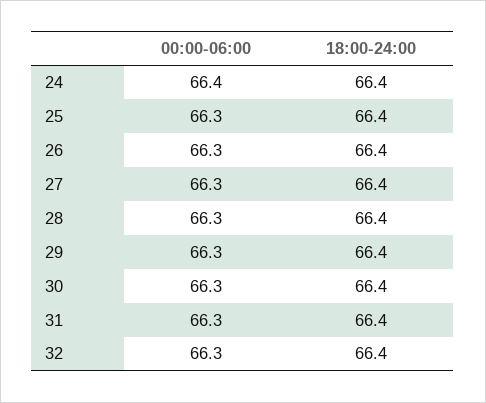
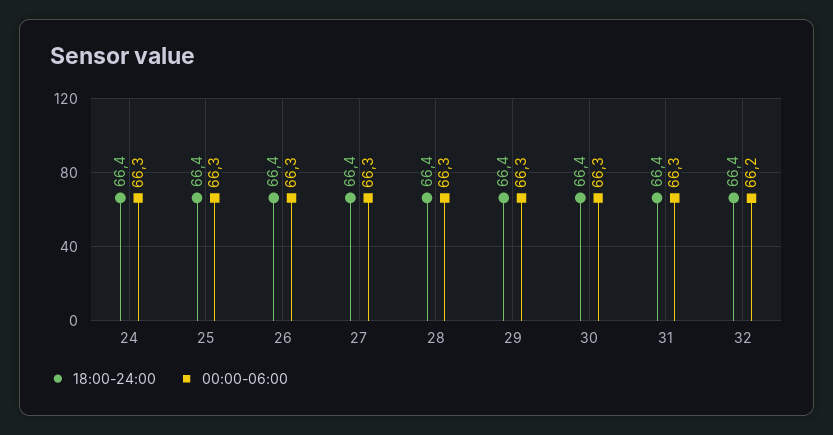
00:00-06:00, 24: 66.4 -> 66.3
00:00-06:00, 32: 66.3 -> 66.2

